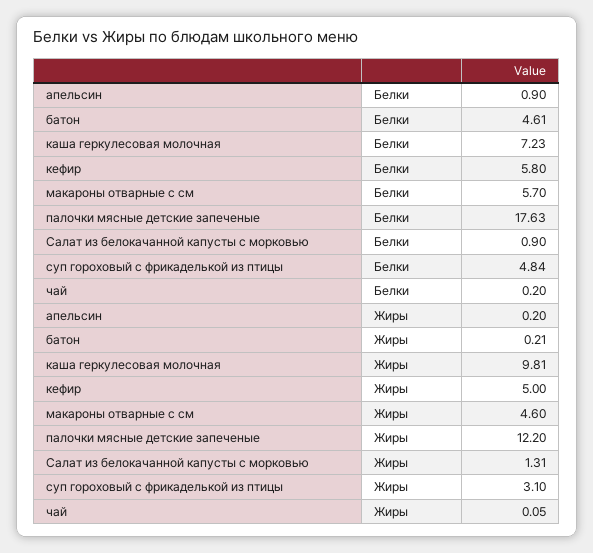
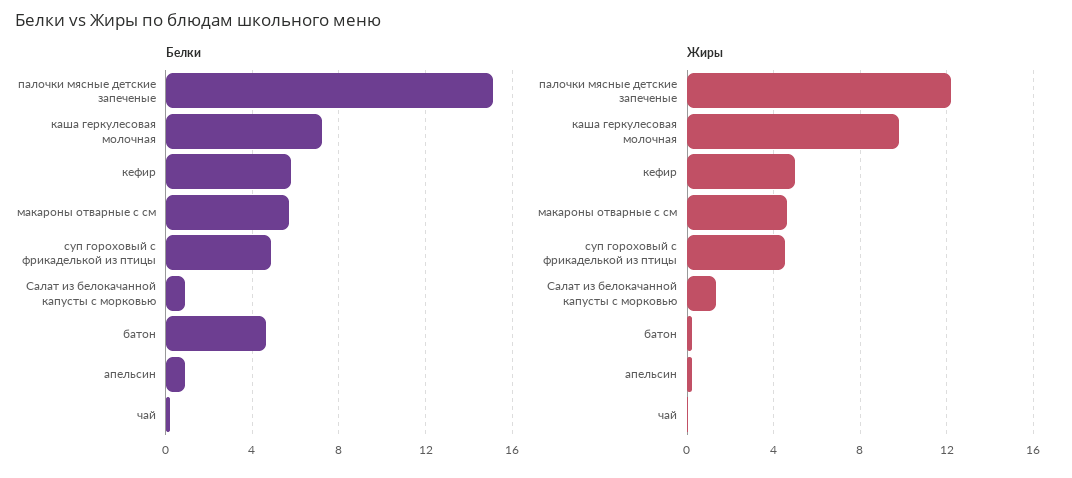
Белки, палочки мясные детские запеченые: 17.63 -> 15
Жиры, суп гороховый с фрикаделькой из птицы: 3.1 -> 4.5

